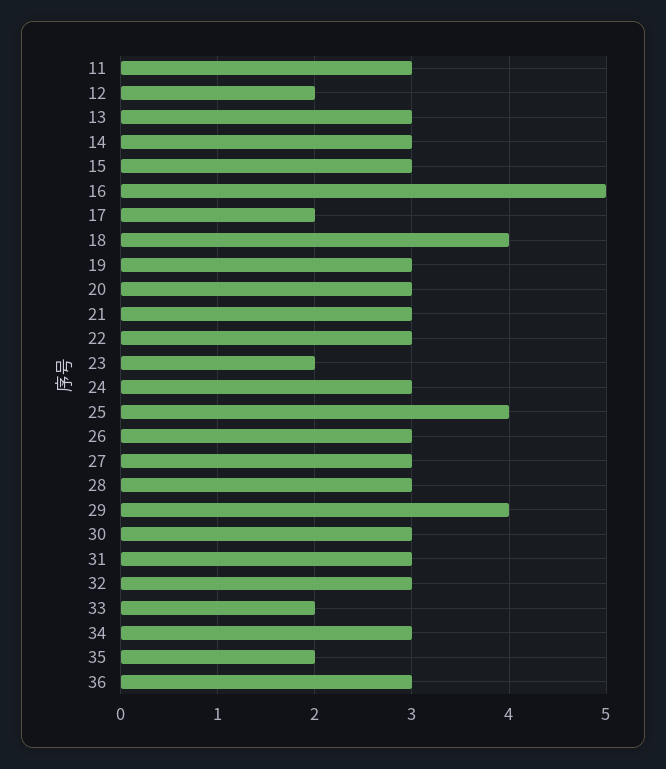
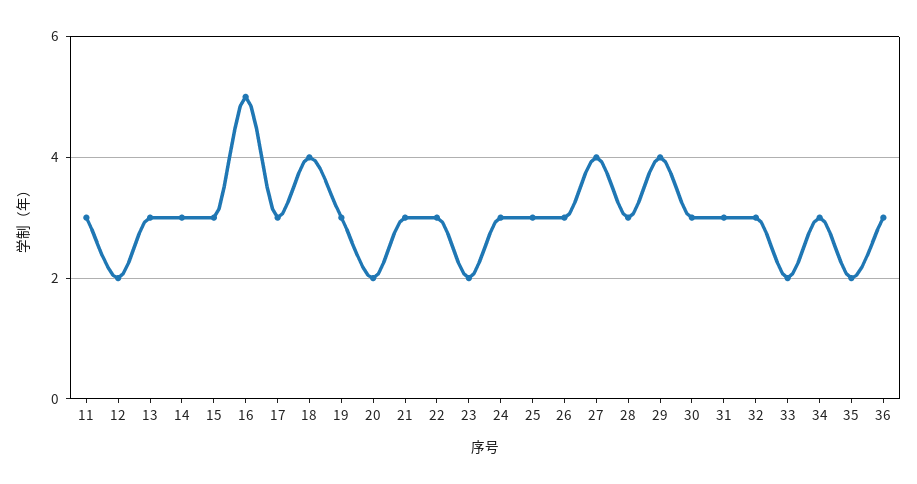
17: 2 -> 3
20: 3 -> 2
25: 4 -> 3
27: 3 -> 4

